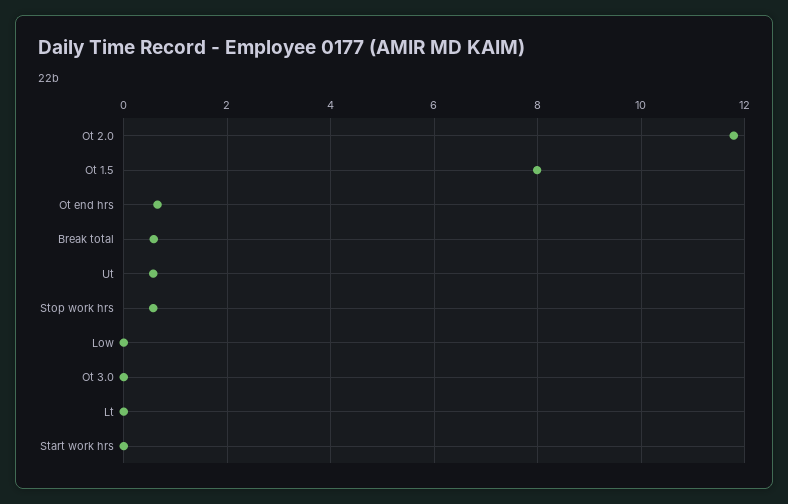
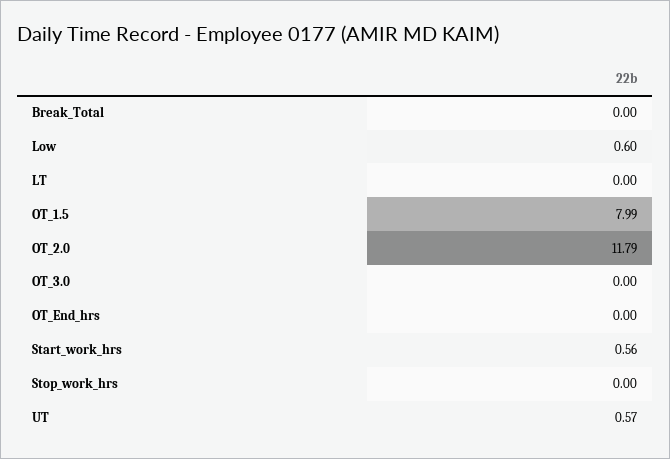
Ot end hrs: 0.6 -> 0
Break total: 0.6 -> 0
Stop work hrs: 0.6 -> 0
Low: 0 -> 0.6
Start work hrs: 0 -> 0.56

